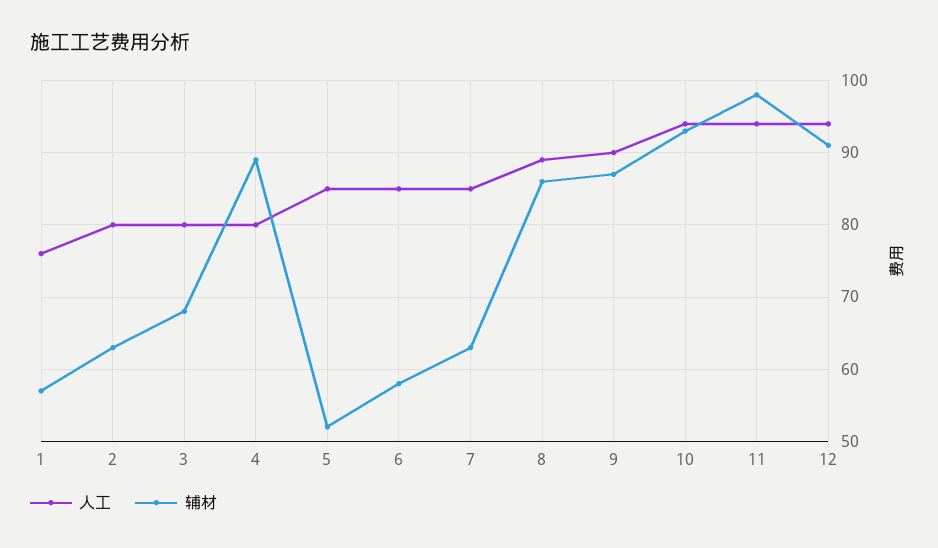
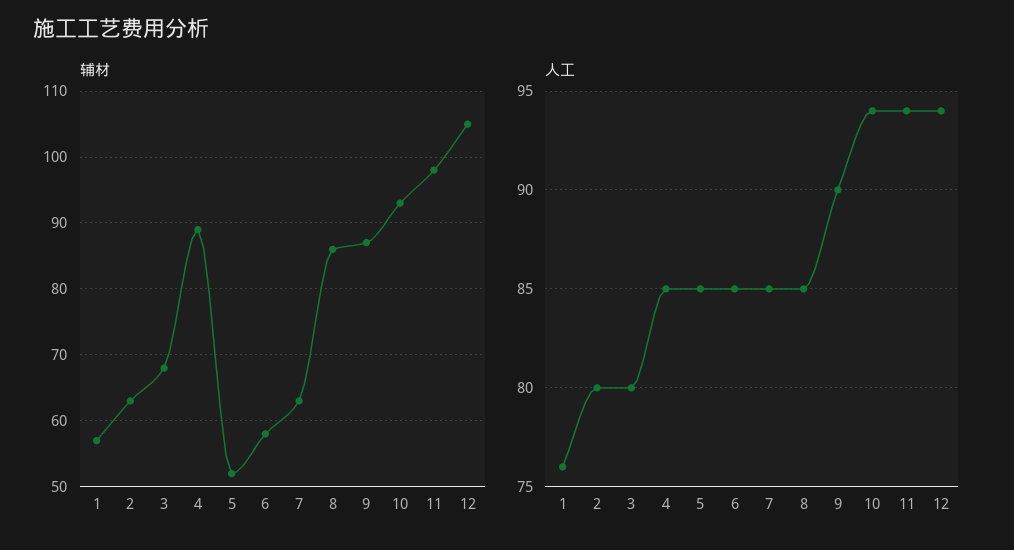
人工, 4: 80 -> 85
人工, 8: 89 -> 85
辅材, 12: 91 -> 105

